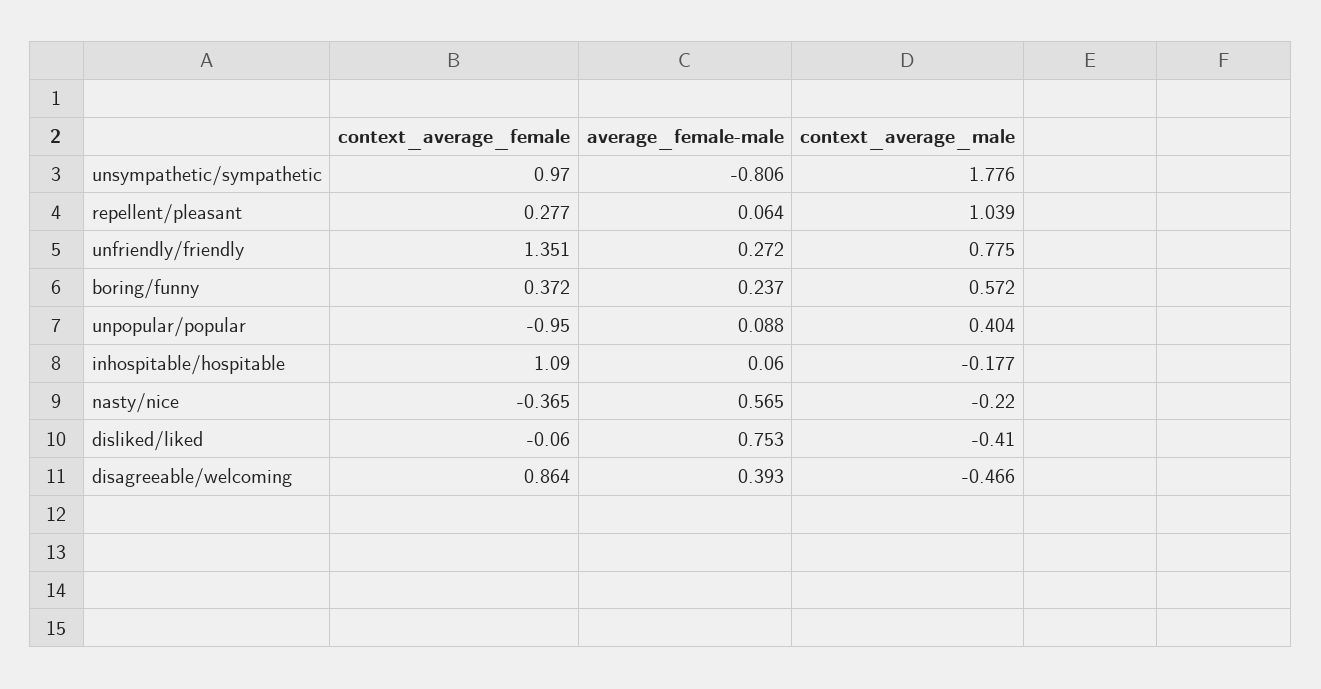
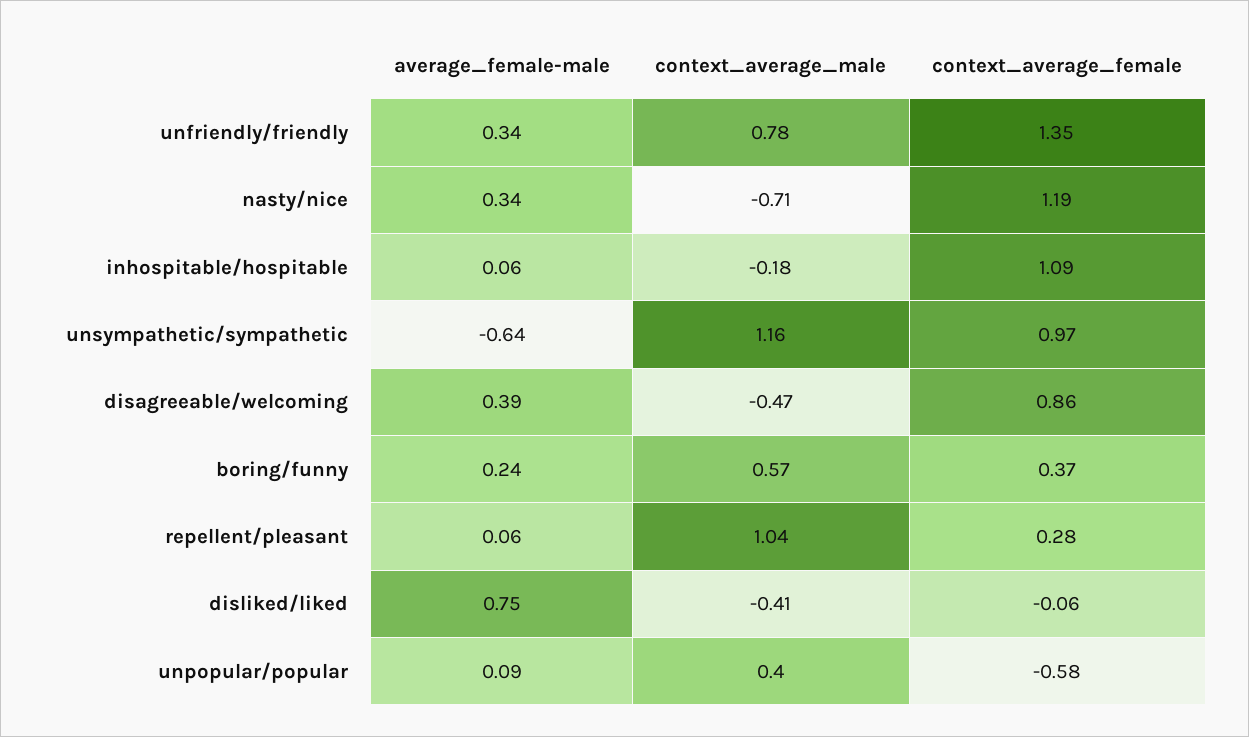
average_female-male, unsympathetic/sympathetic: -0.806 -> -0.64
context_average_male, unsympathetic/sympathetic: 1.776 -> 1.16
average_female-male, unfriendly/friendly: 0.272 -> 0.34
context_average_female, unpopular/popular: -0.95 -> -0.58
context_average_female, nasty/nice: -0.365 -> 1.19
average_female-male, nasty/nice: 0.565 -> 0.34
context_average_male, nasty/nice: -0.22 -> -0.71

